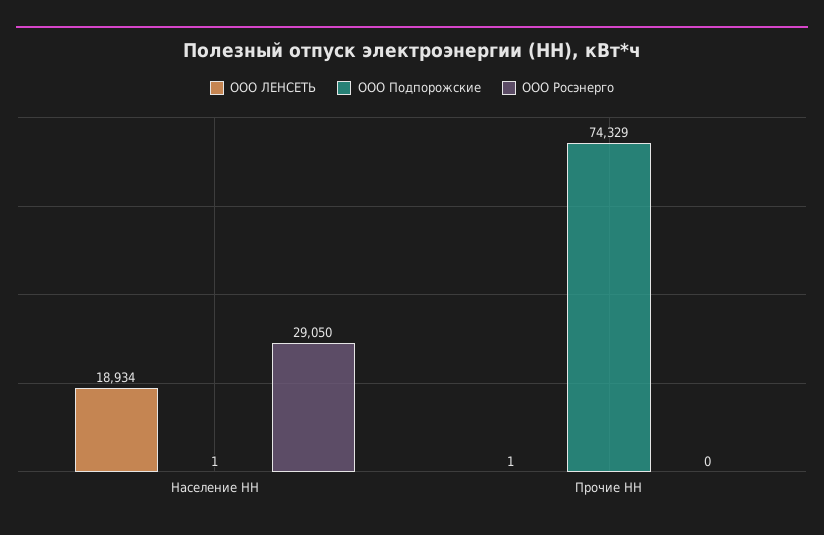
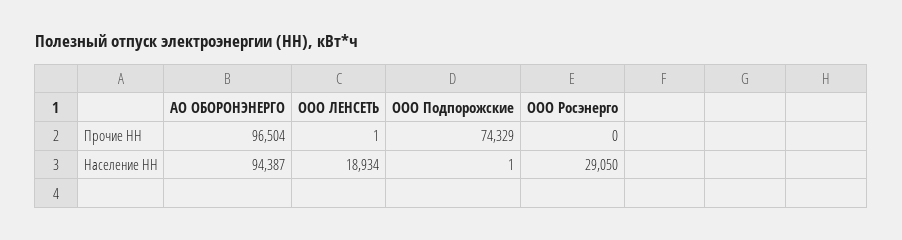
АО ОБОРОНЭНЕРГО, Прочие НН: none -> 96504
АО ОБОРОНЭНЕРГО, Население НН: none -> 94387

